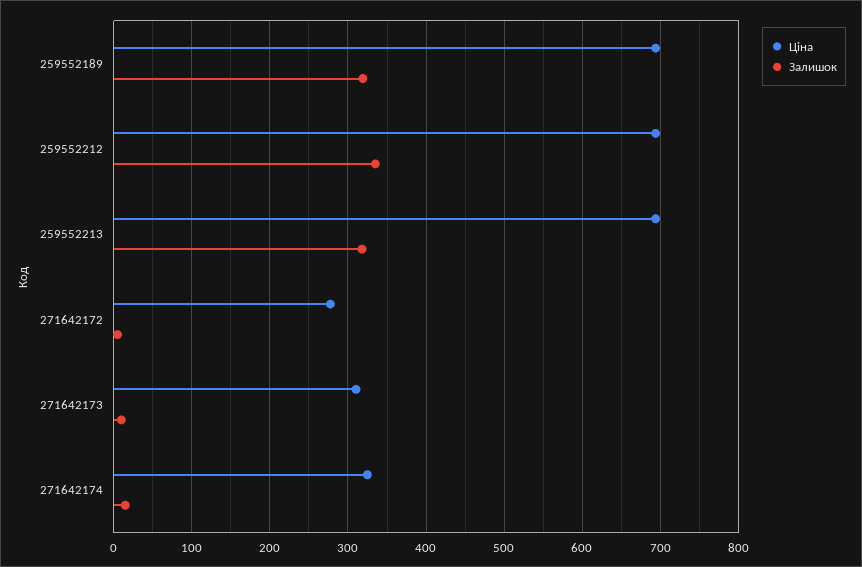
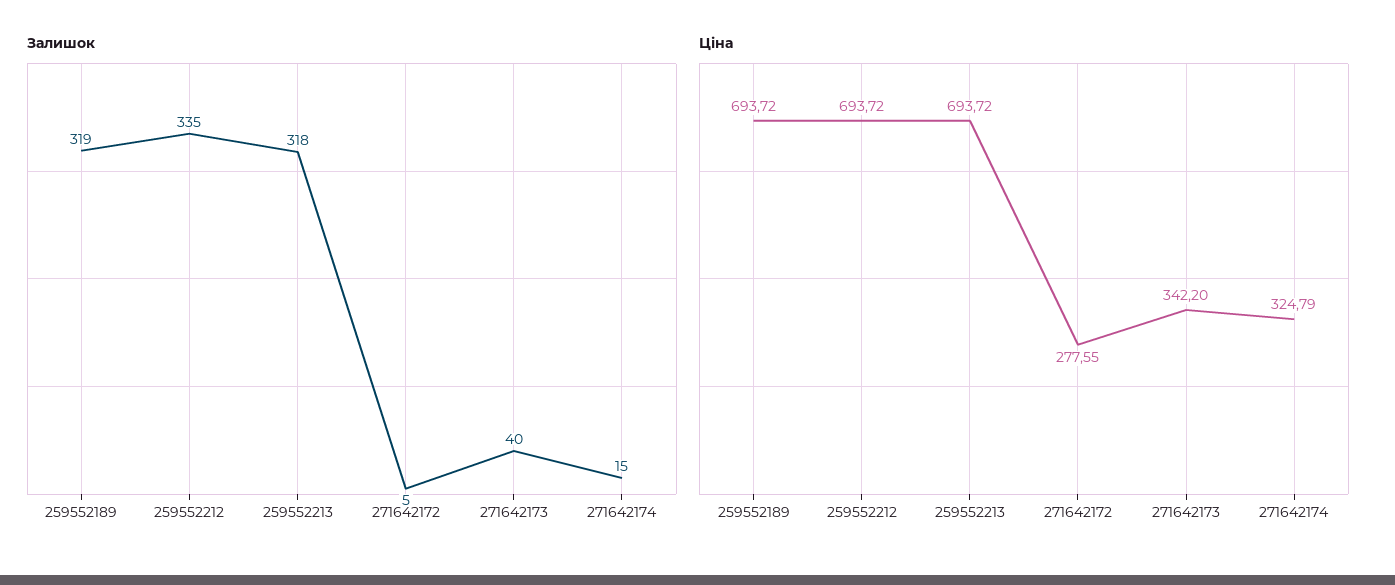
Ціна, 271642173: 310 -> 342.2
Залишок, 271642173: 10 -> 40

